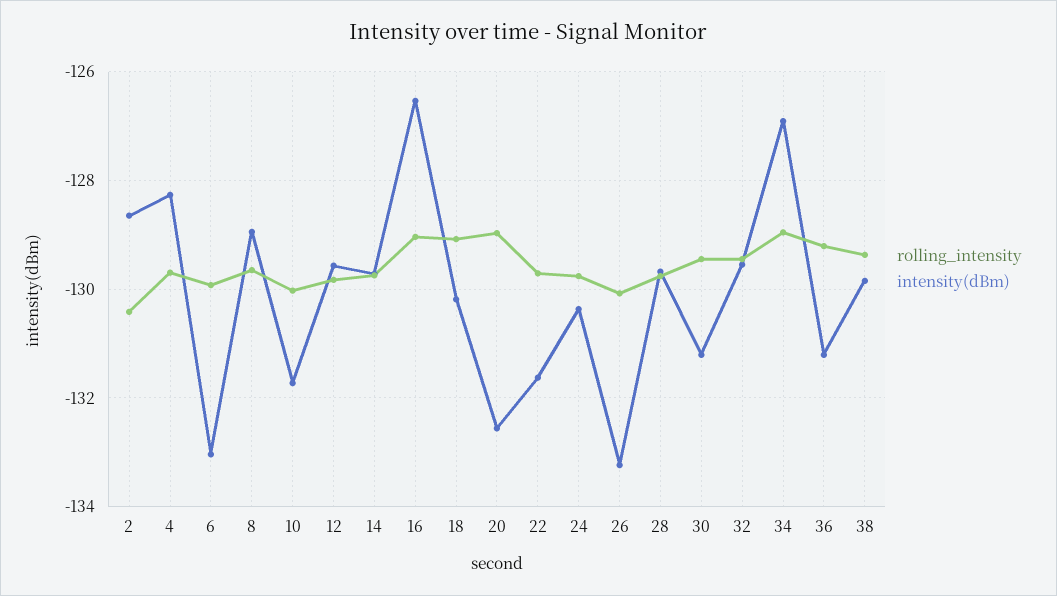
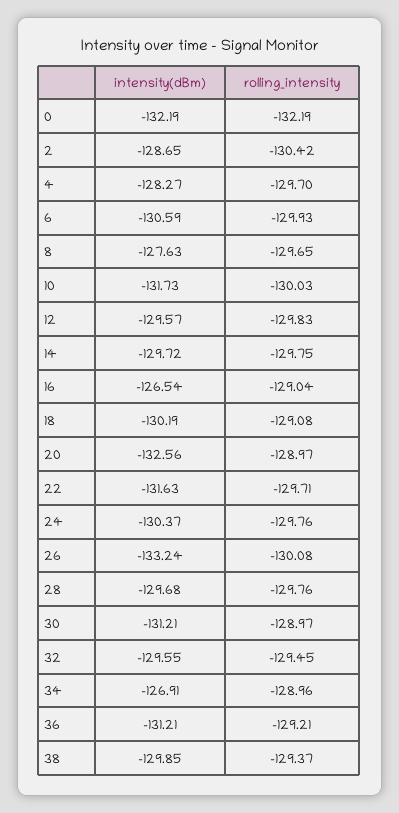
intensity(dBm), 6: -133 -> -130.59
intensity(dBm), 8: -129 -> -127.63
rolling_intensity, 30: -129.4 -> -128.97
intensity(dBm), 0: none -> -132.19
rolling_intensity, 0: none -> -132.19

